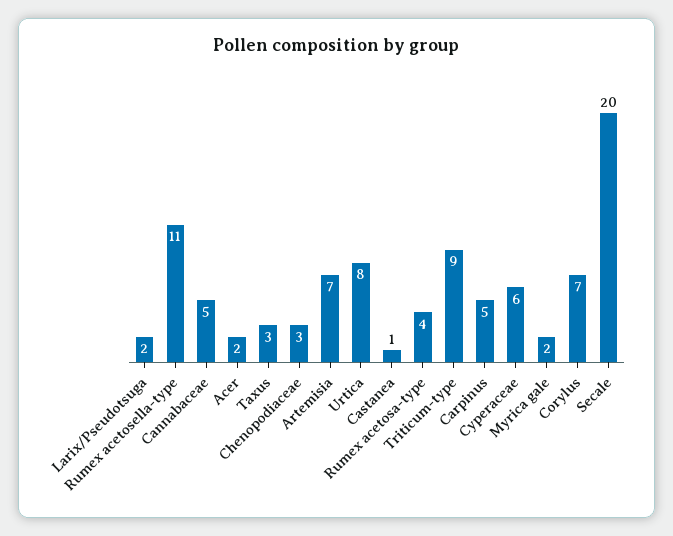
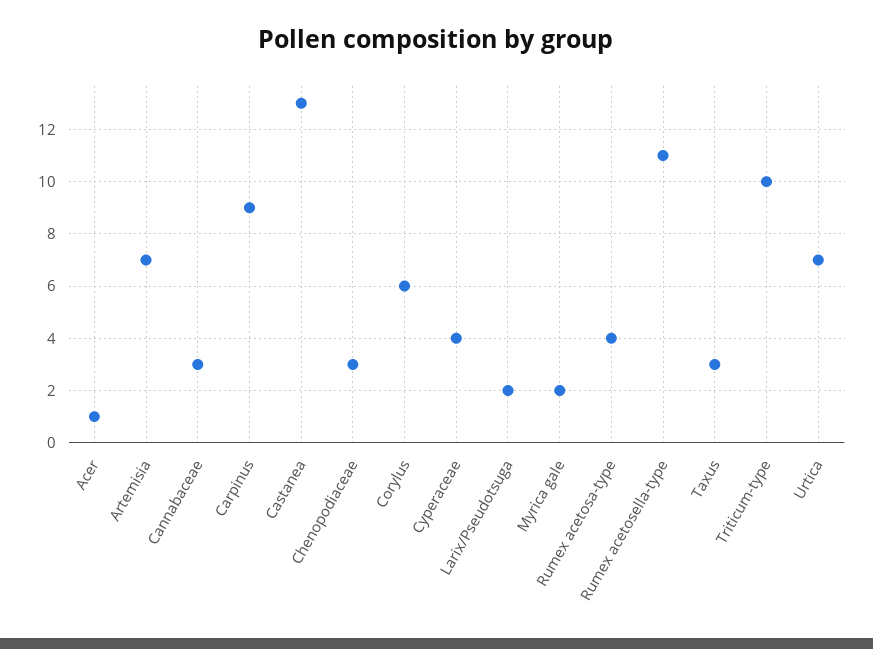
Cannabaceae: 5 -> 3
Acer: 2 -> 1
Urtica: 8 -> 7
Castanea: 1 -> 13
Triticum-type: 9 -> 10
Carpinus: 5 -> 9
Cyperaceae: 6 -> 4
Corylus: 7 -> 6
Secale: 20 -> none

